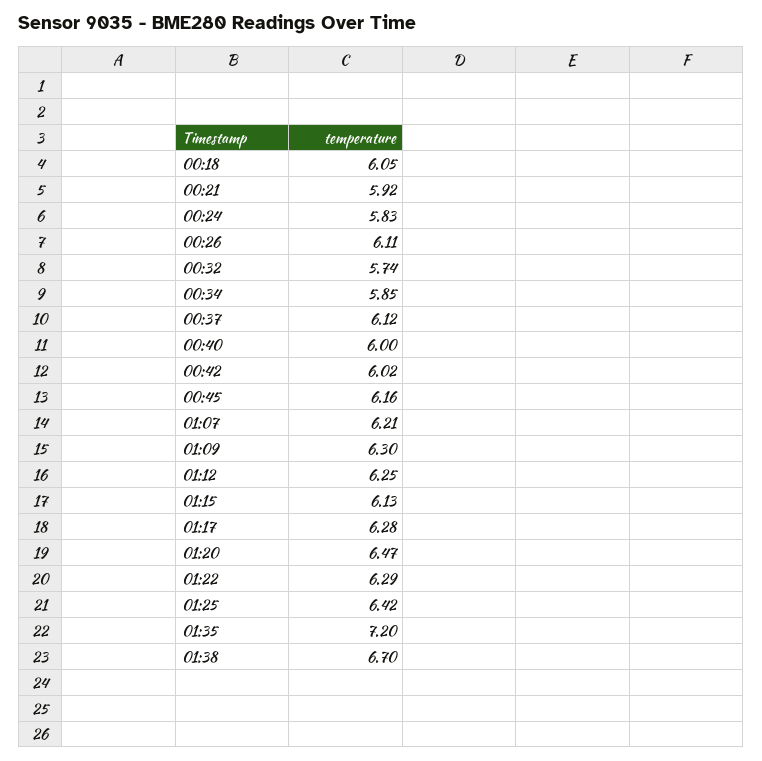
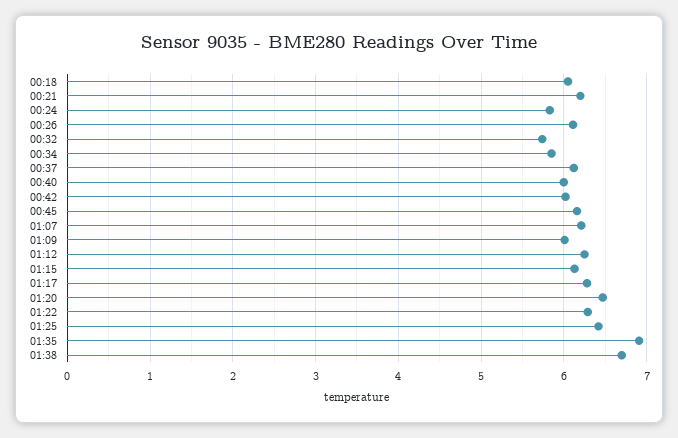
00:21: 5.92 -> 6.2
01:09: 6.3 -> 6
01:35: 7.2 -> 6.9

